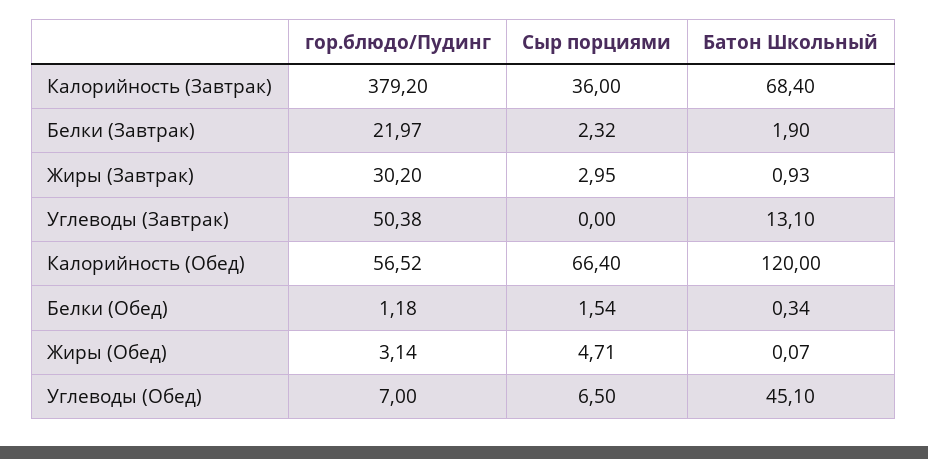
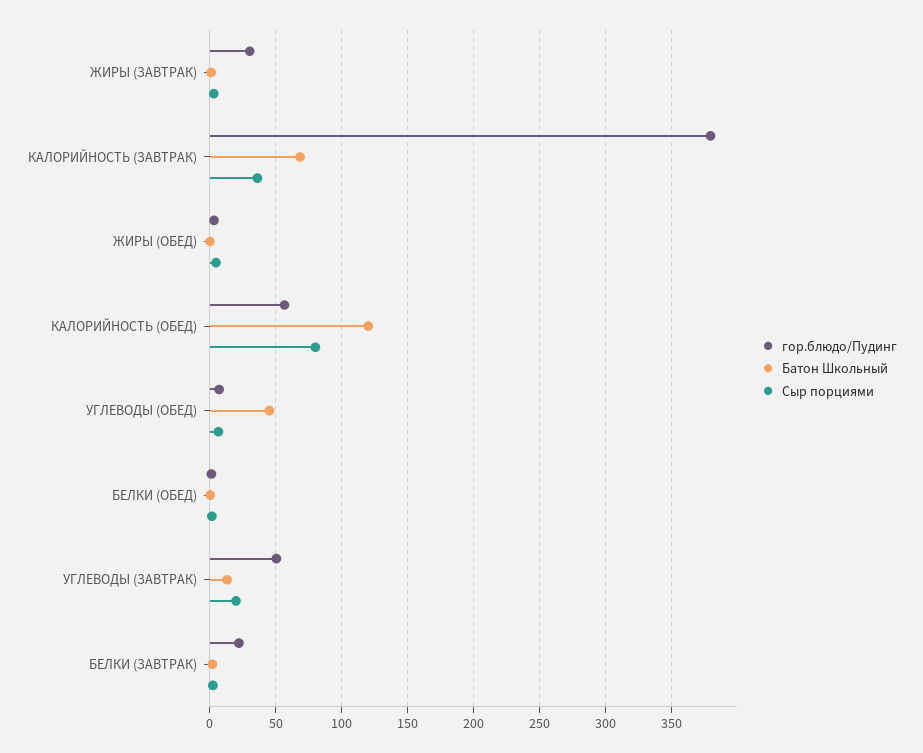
Сыр порциями, Углеводы (Завтрак): 0 -> 20
Сыр порциями, Калорийность (Обед): 66.4 -> 80

